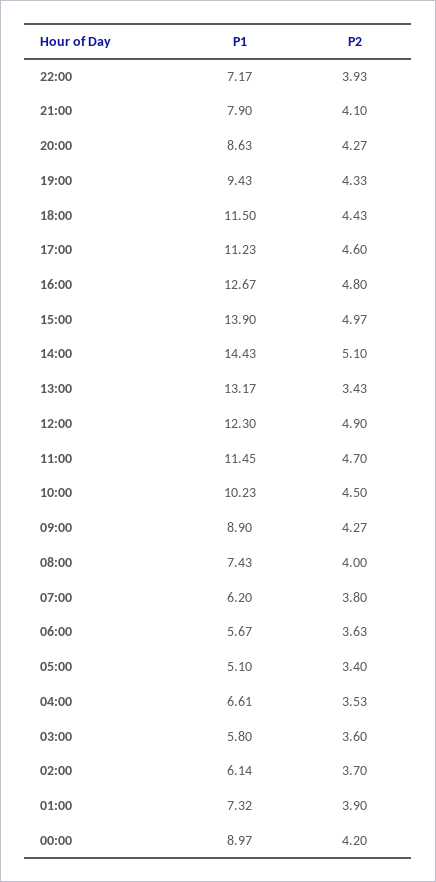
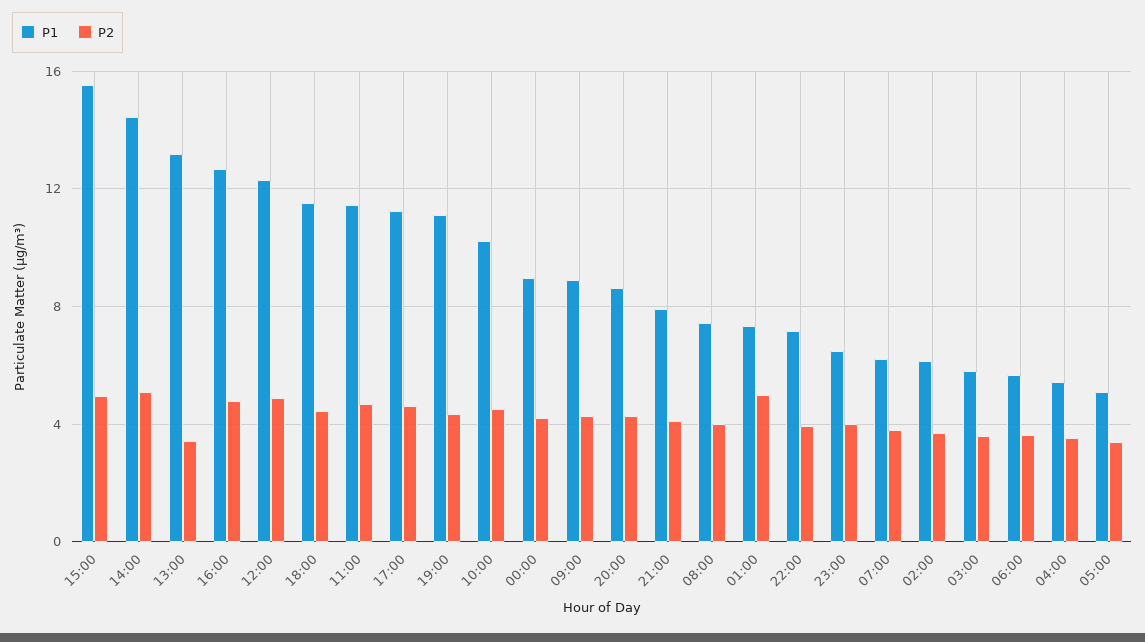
P1, 19:00: 9.43 -> 11
P1, 15:00: 13.9 -> 15.5
P1, 04:00: 6.61 -> 5.5
P2, 01:00: 3.9 -> 5
P1, 23:00: none -> 6.5
P2, 23:00: none -> 4

